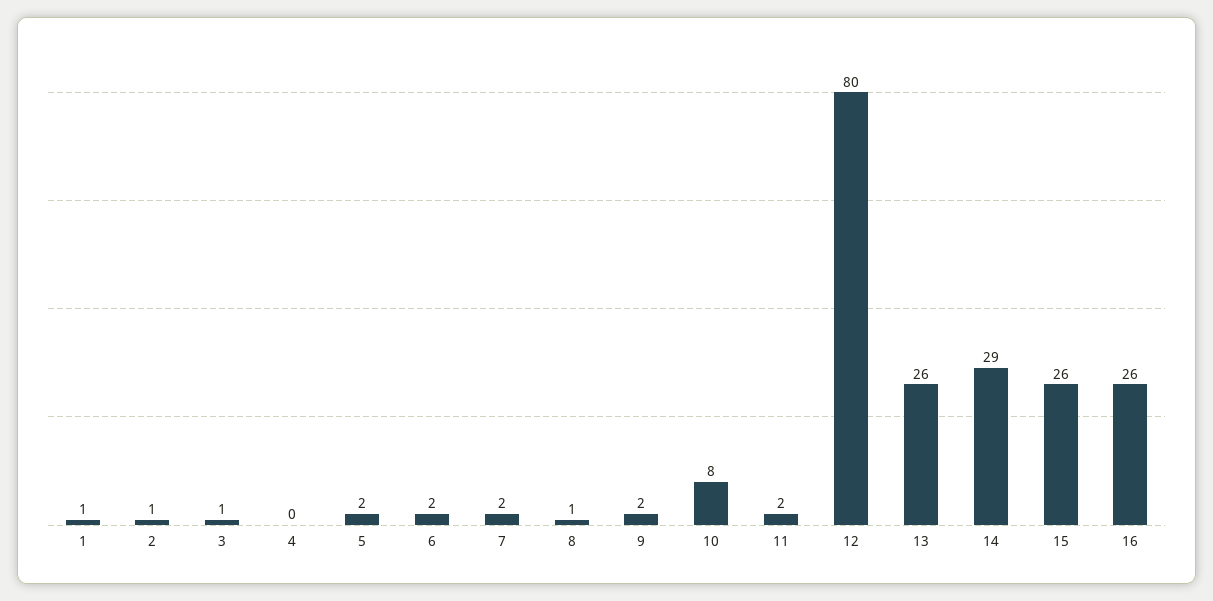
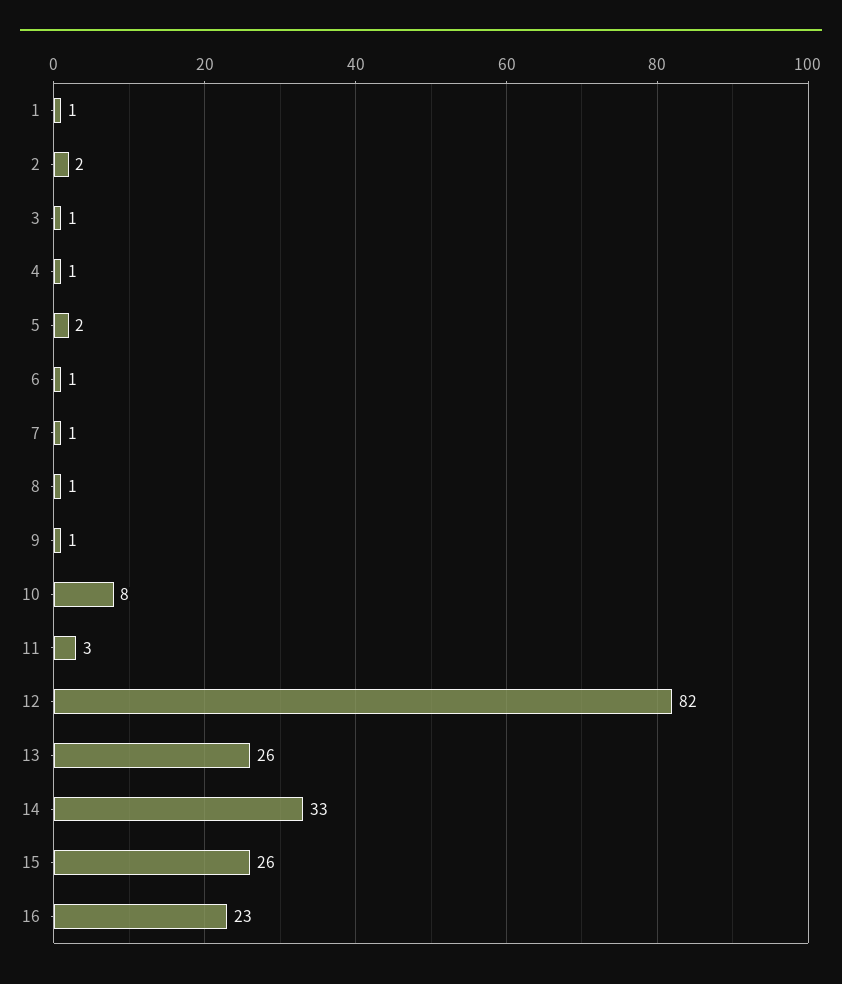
2: 1 -> 2
4: 0 -> 1
6: 2 -> 1
7: 2 -> 1
9: 2 -> 1
11: 2 -> 3
12: 80 -> 82
14: 29 -> 33
16: 26 -> 23

